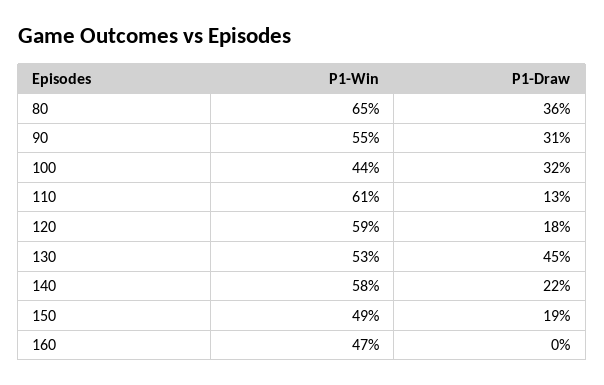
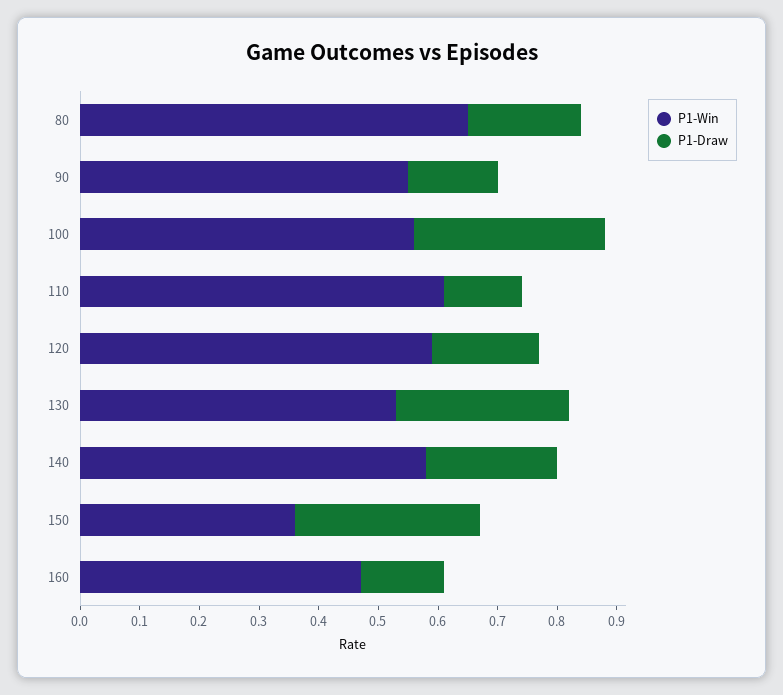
P1-Draw, 80: 0.36 -> 0.2
P1-Draw, 90: 0.31 -> 0.15
P1-Win, 100: 0.44 -> 0.55
P1-Draw, 130: 0.45 -> 0.3
P1-Win, 150: 0.49 -> 0.35
P1-Draw, 150: 0.19 -> 0.3
P1-Draw, 160: 0 -> 0.15

